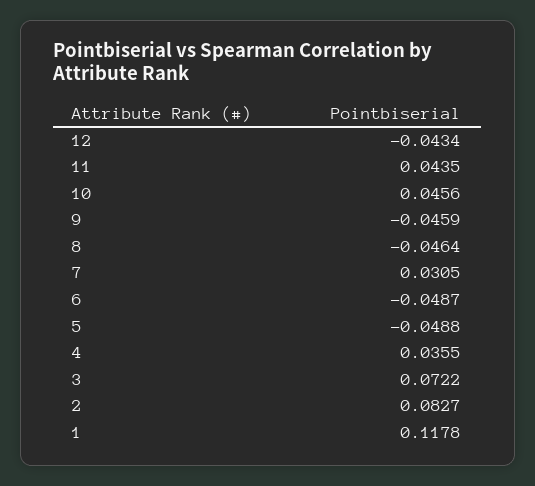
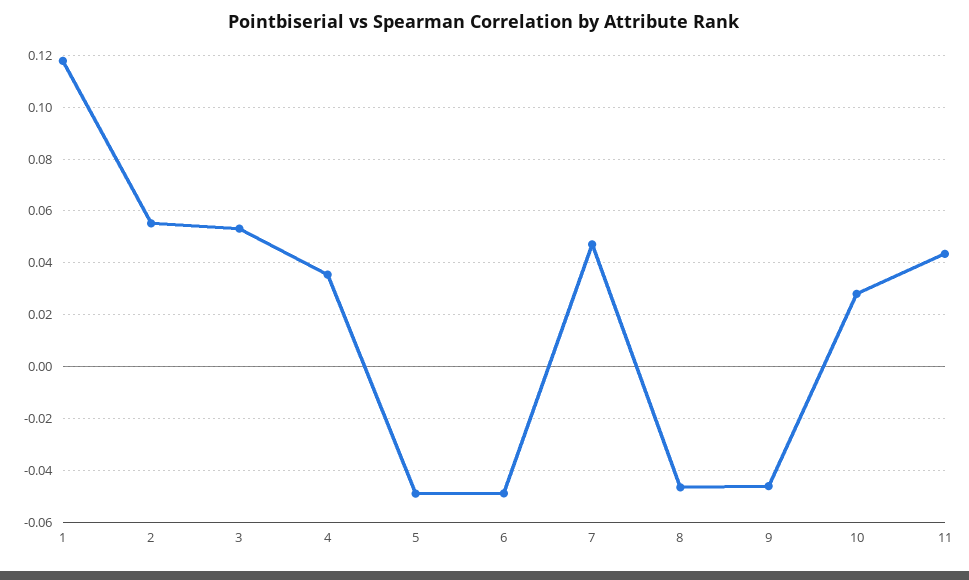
12: -0.0434 -> none
10: 0.0456 -> 0.0275
7: 0.0305 -> 0.0475
3: 0.0722 -> 0.0525
2: 0.0827 -> 0.055

